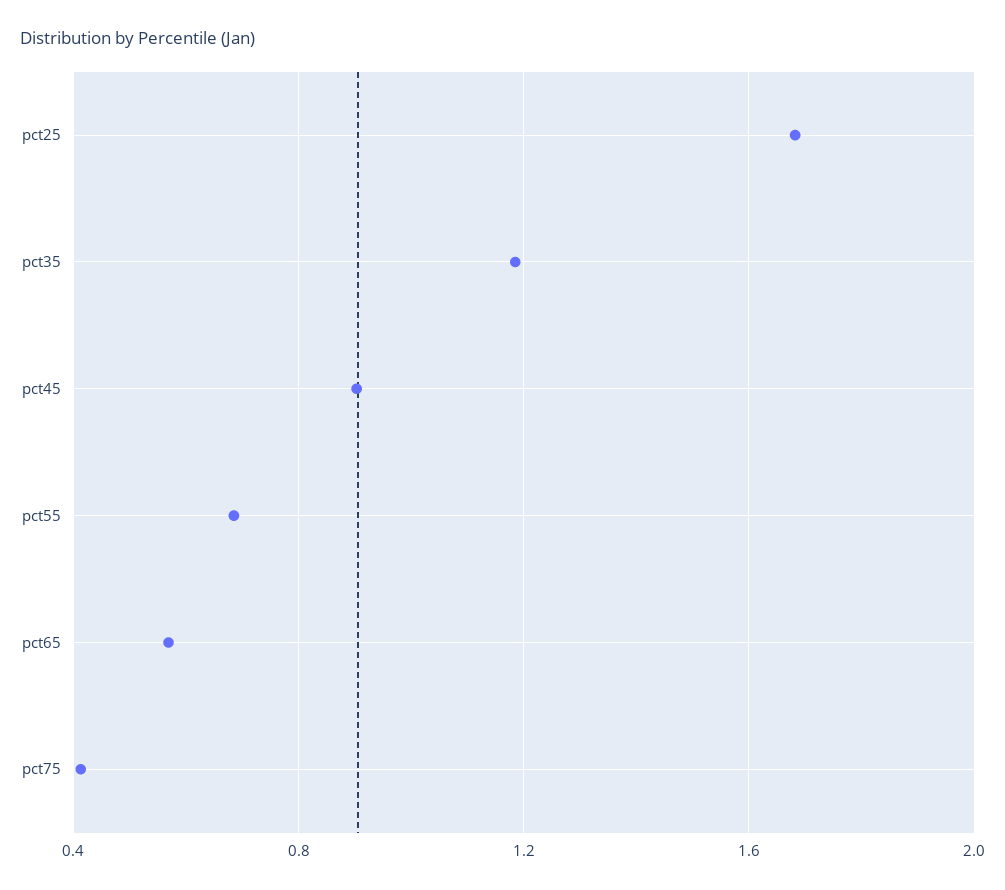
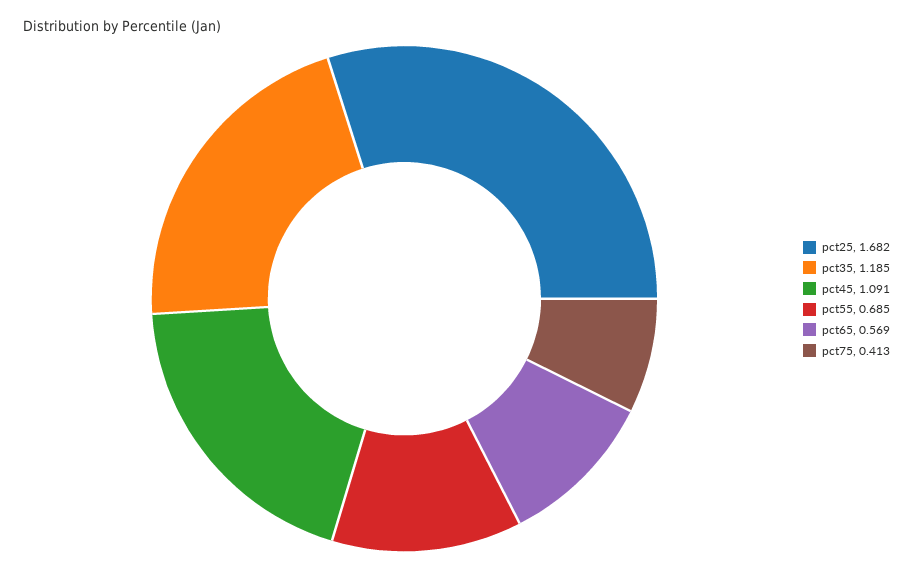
pct45: 0.9 -> 1.091

